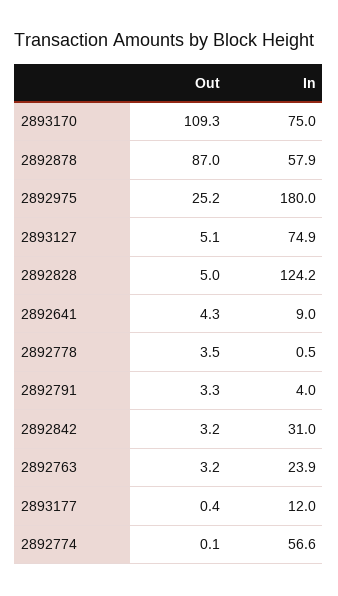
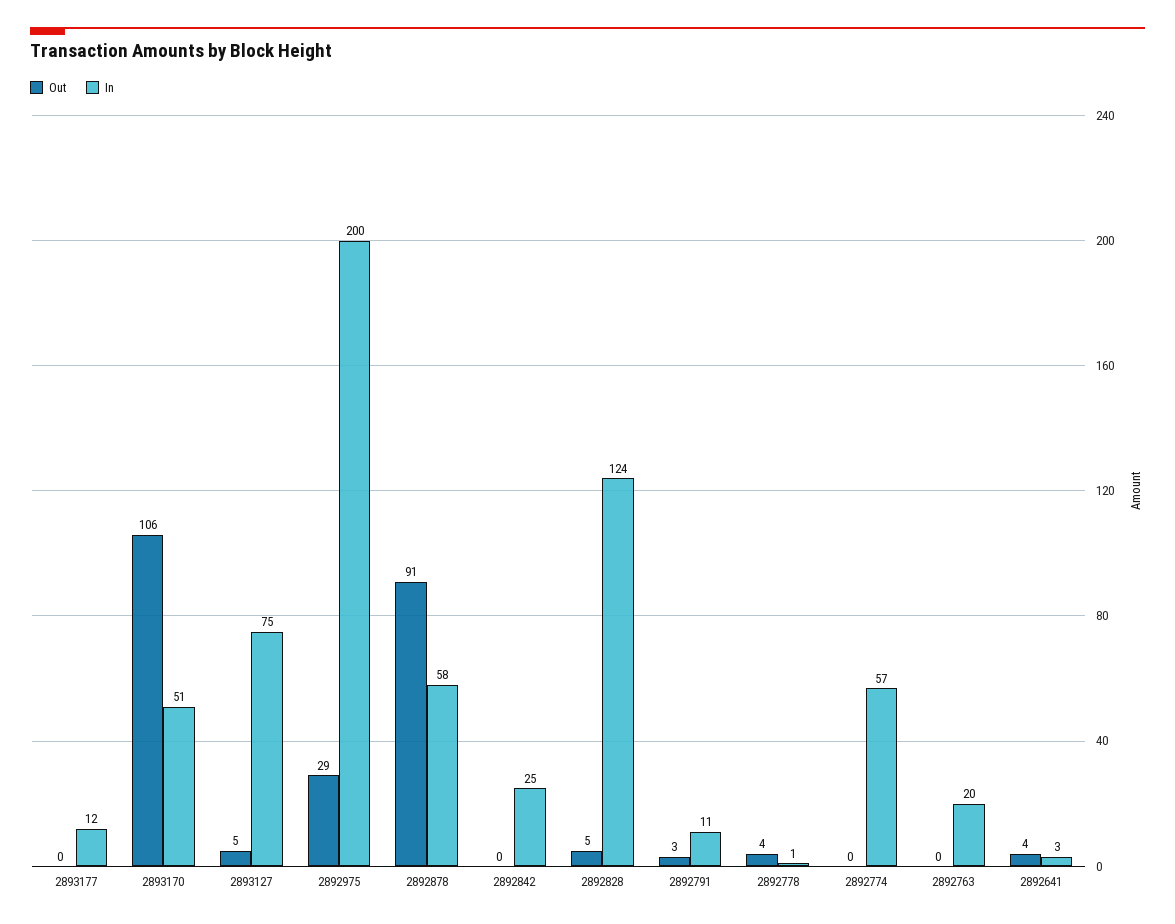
Out, 2893170: 109.3 -> 106
In, 2893170: 75 -> 51
Out, 2892878: 87 -> 91
Out, 2892975: 25.2 -> 29
In, 2892975: 180 -> 200
In, 2892641: 9 -> 3
In, 2892791: 4 -> 11
Out, 2892842: 3.2 -> 0
In, 2892842: 31 -> 25
Out, 2892763: 3.2 -> 0
In, 2892763: 23.9 -> 20

